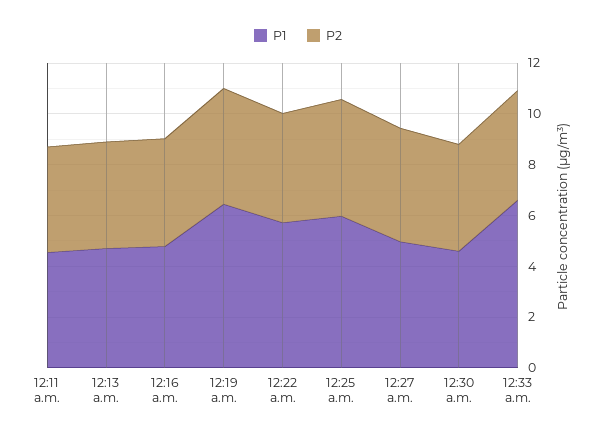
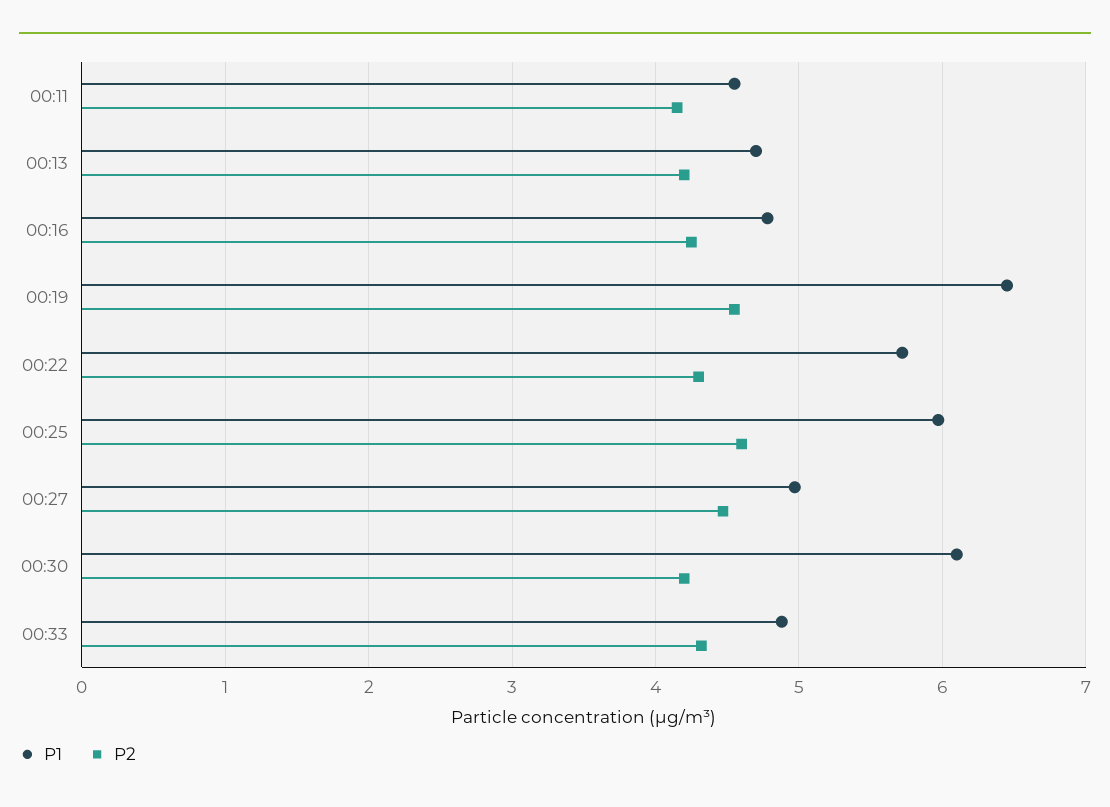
P1, 12:30 a.m.: 4.5 -> 6.1
P1, 12:33 a.m.: 6.5 -> 4.9

